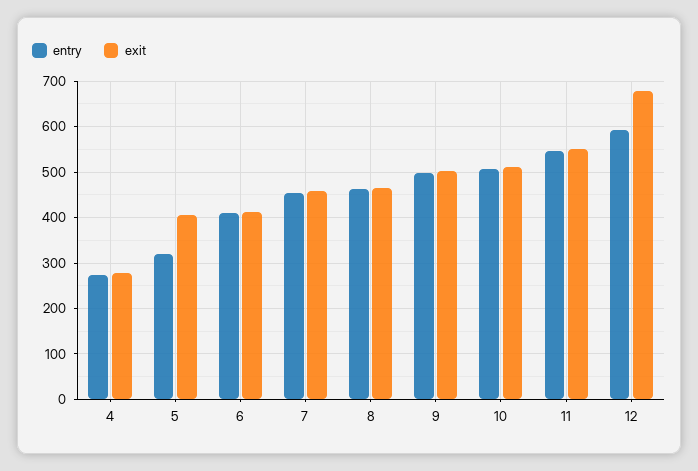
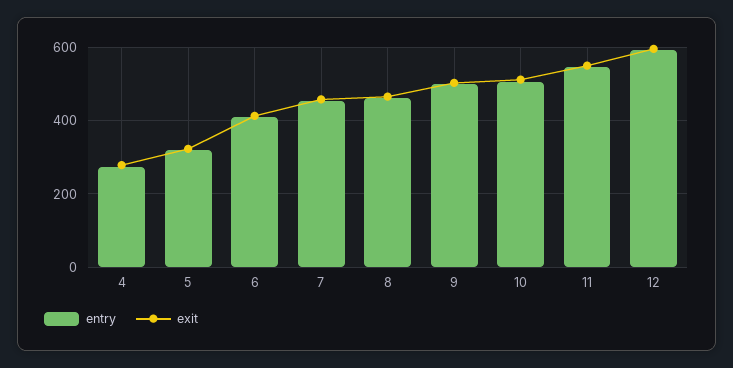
exit, 5: 400 -> 320
exit, 12: 680 -> 600

